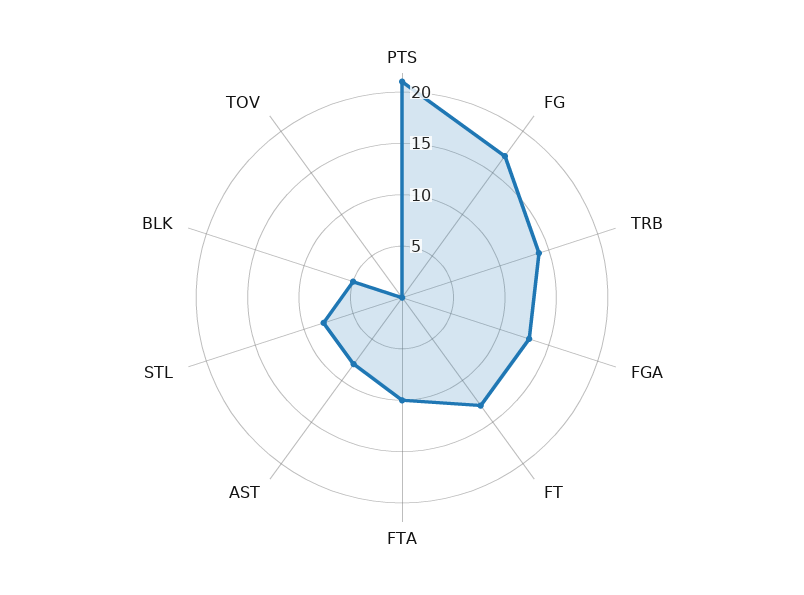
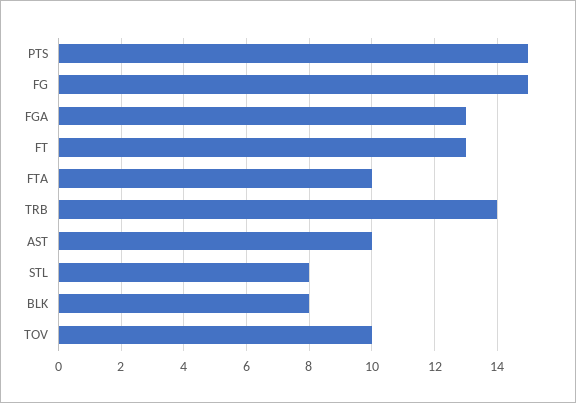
PTS: 21 -> 15
FG: 17 -> 15
AST: 8 -> 10
BLK: 5 -> 8
TOV: 0 -> 10

